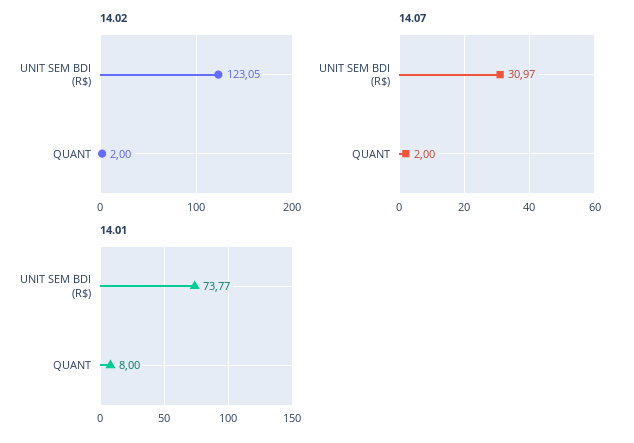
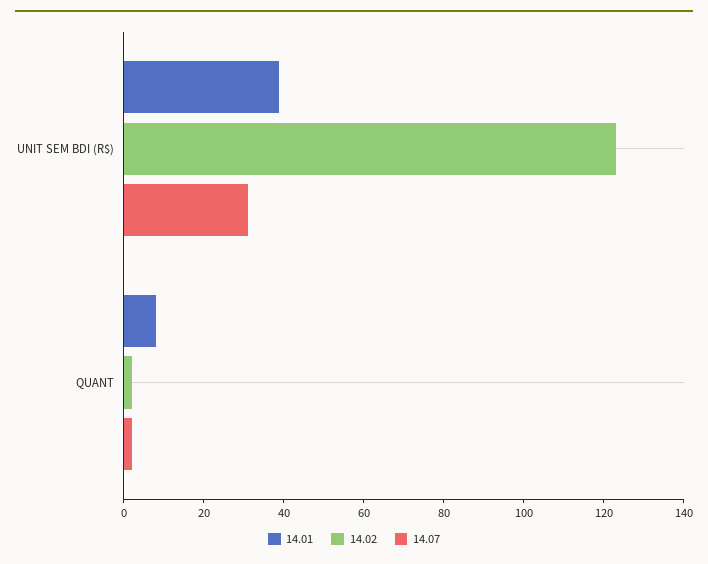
14.01, UNIT SEM BDI (R$): 73.77 -> 40

